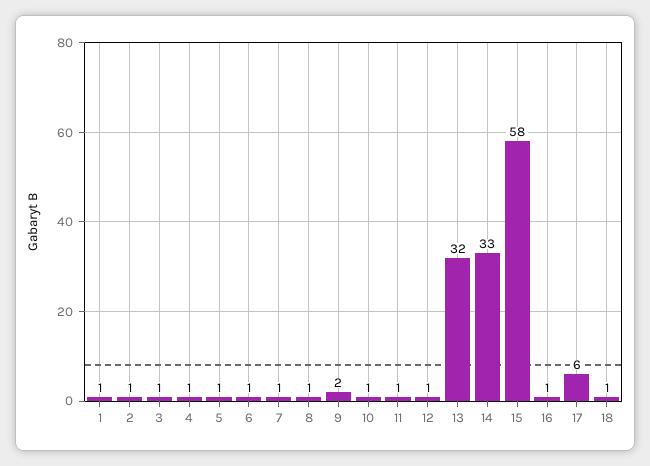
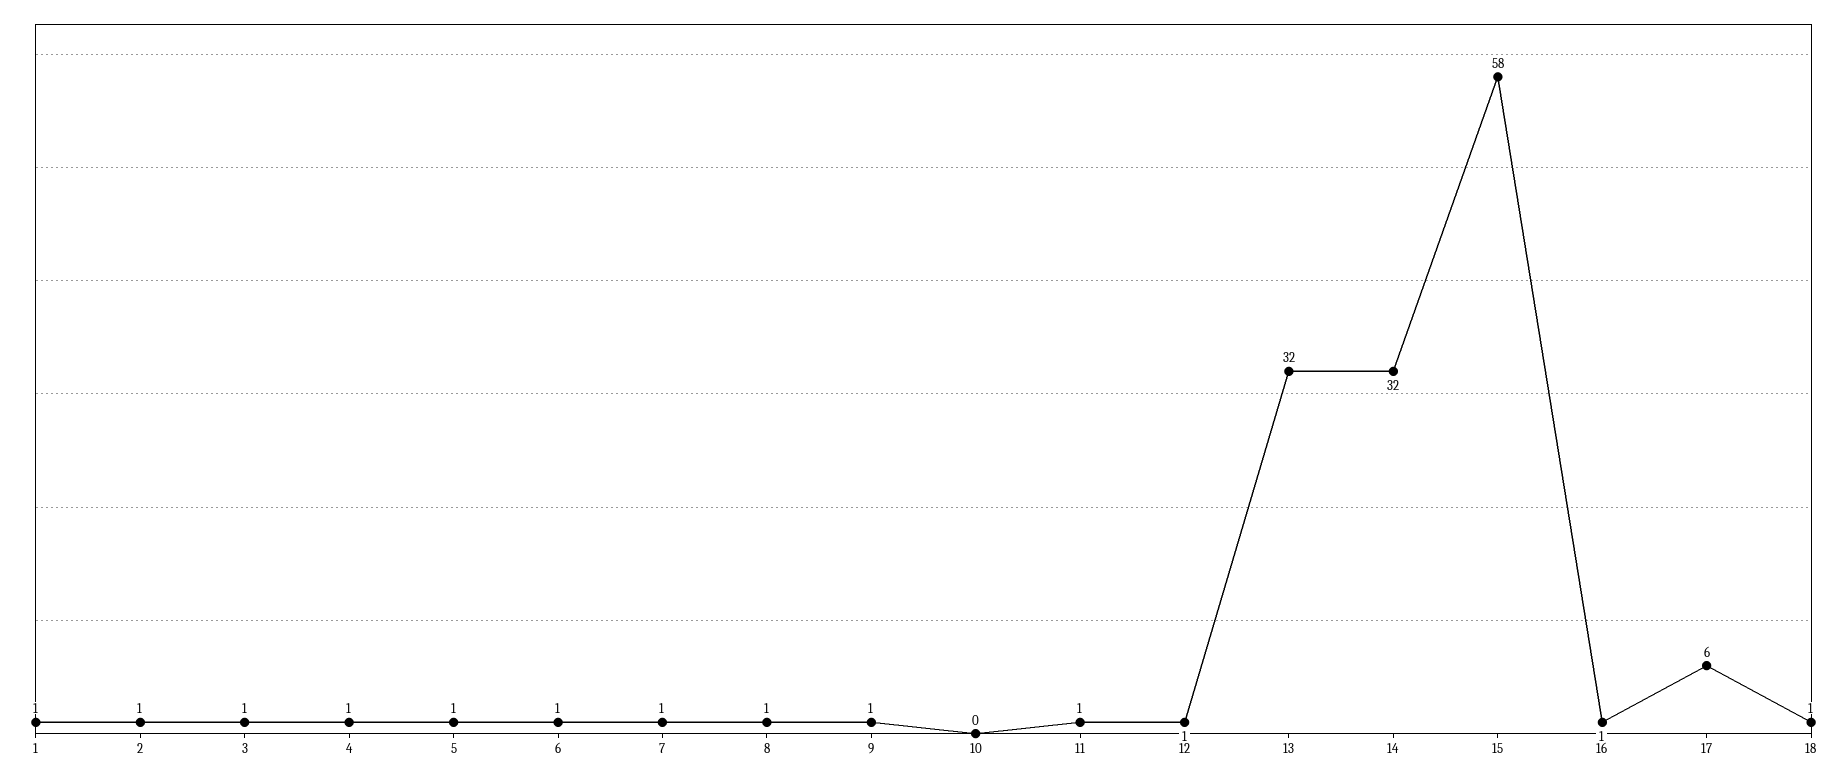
9: 2 -> 1
10: 1 -> 0
14: 33 -> 32

